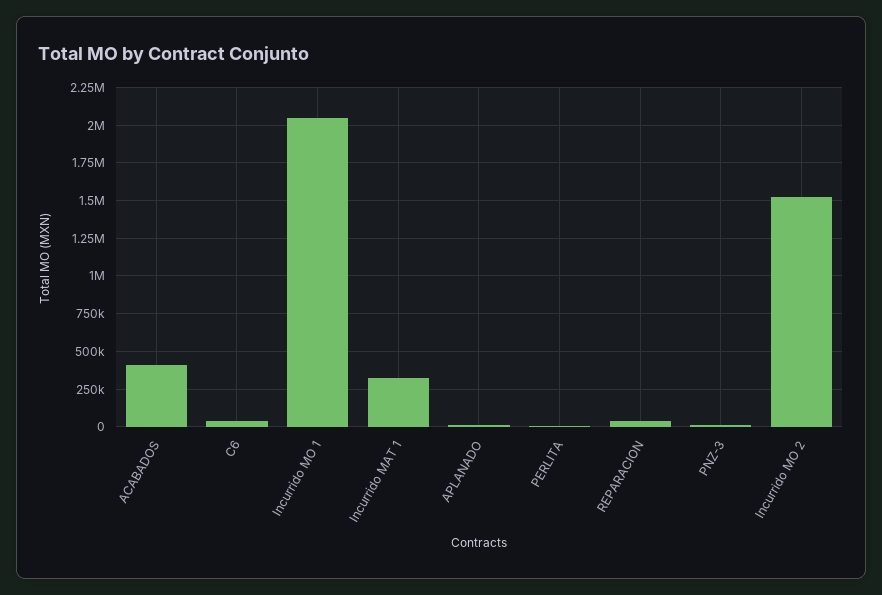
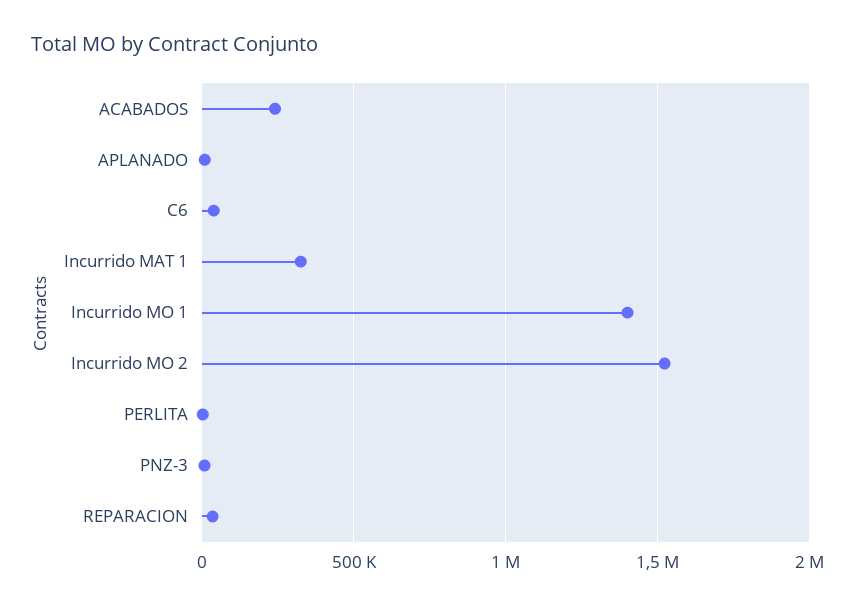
ACABADOS: 400000 -> 250000
Incurrido MO 1: 2050000 -> 1400000

